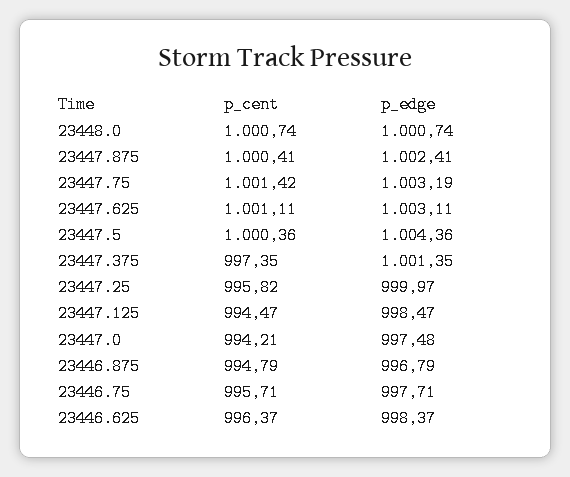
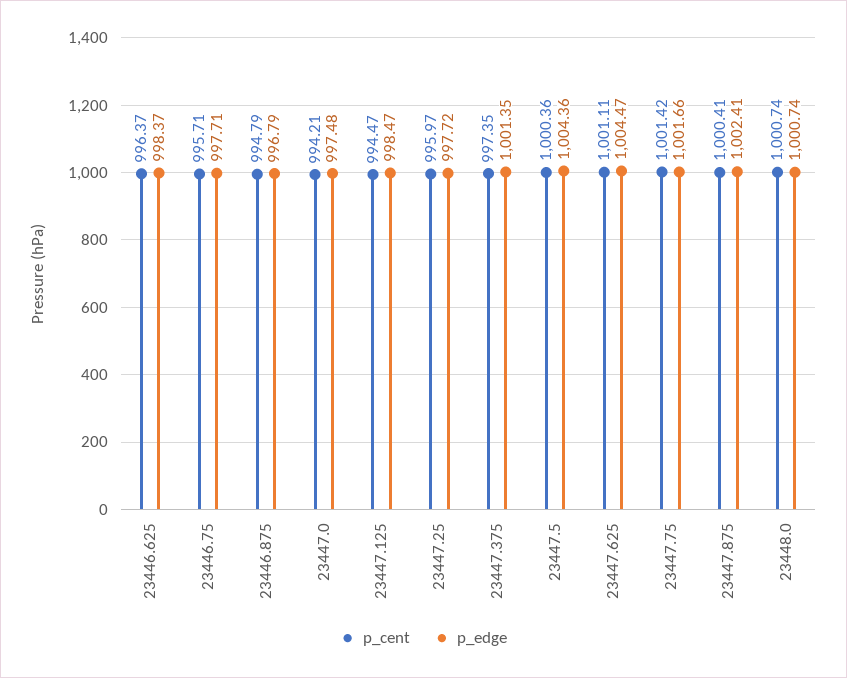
p_edge, 23447.75: 1003.19 -> 1001.66
p_edge, 23447.625: 1003.11 -> 1004.47
p_cent, 23447.25: 995.82 -> 995.97
p_edge, 23447.25: 999.97 -> 997.72

